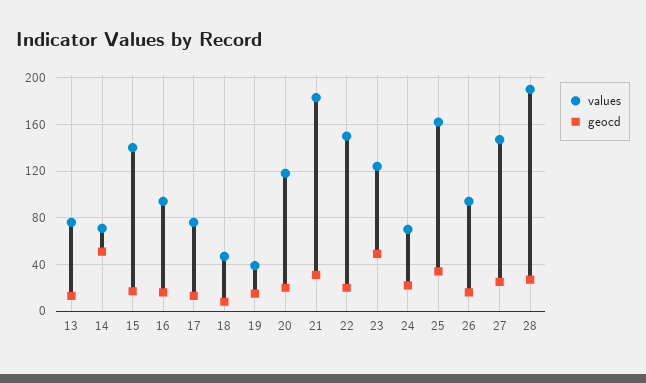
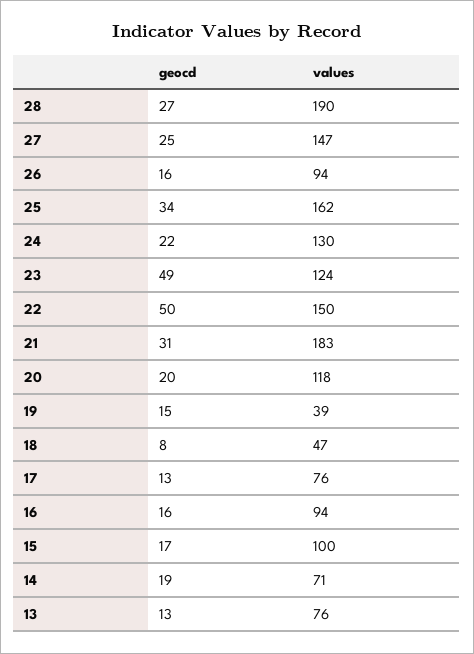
geocd, 14: 50 -> 19
values, 15: 140 -> 100
geocd, 22: 20 -> 50
values, 24: 70 -> 130

